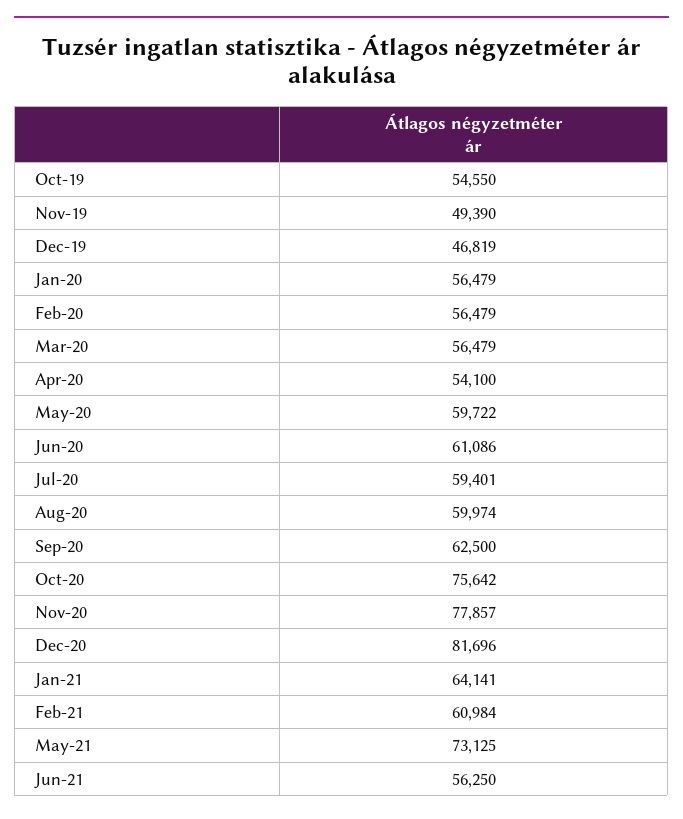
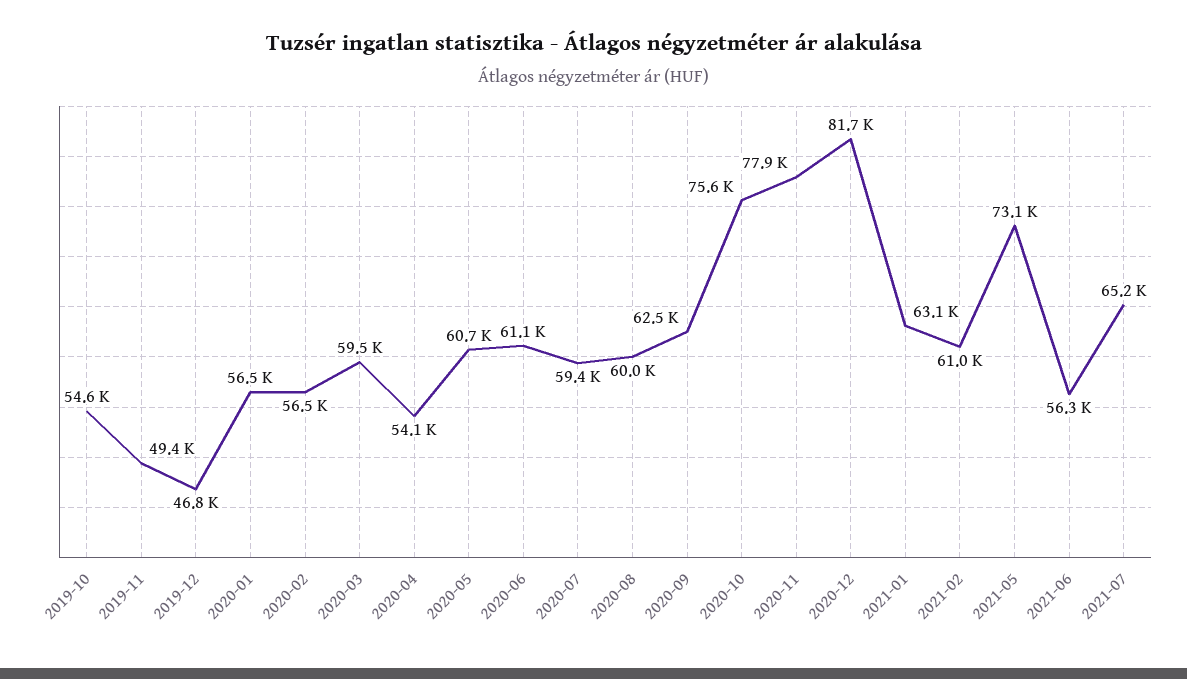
Mar-20: 56479 -> 59500
May-20: 59722 -> 60700
Jan-21: 64141 -> 63100
2021-07: none -> 65200

